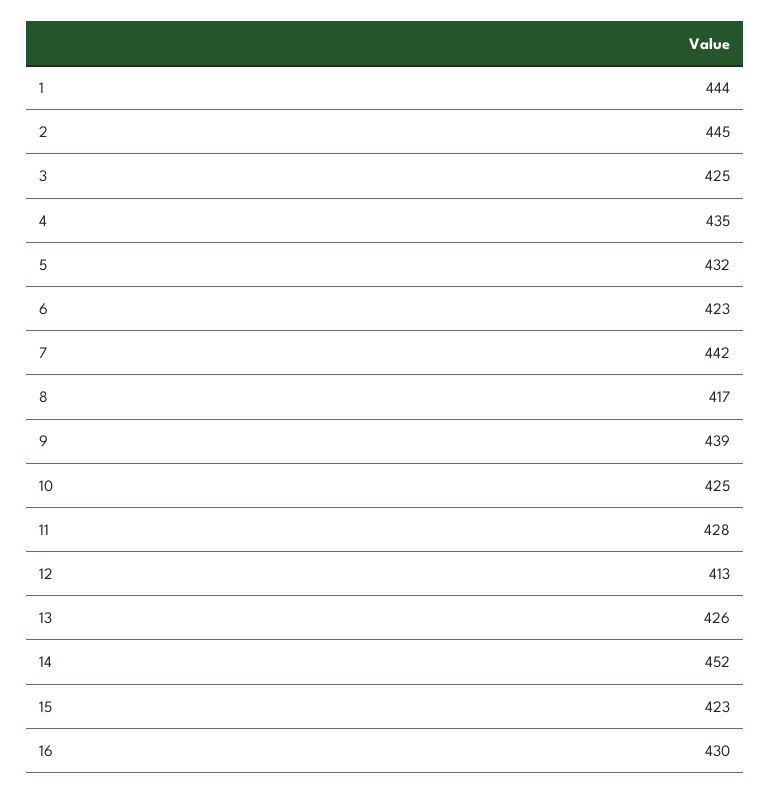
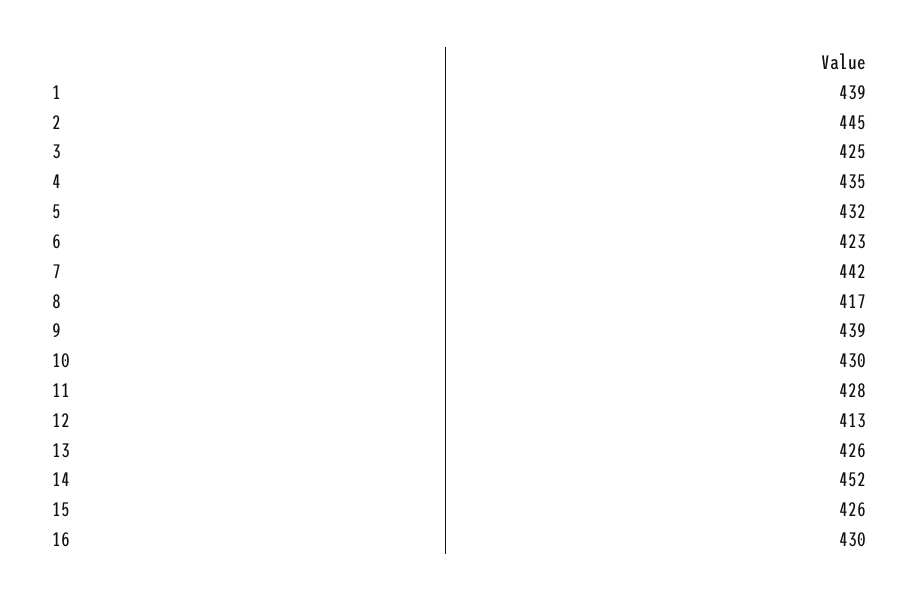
1: 444 -> 439
10: 425 -> 430
15: 423 -> 426

